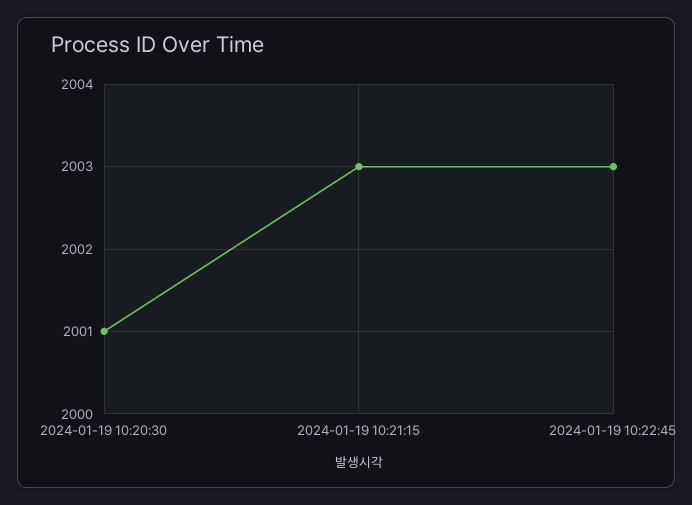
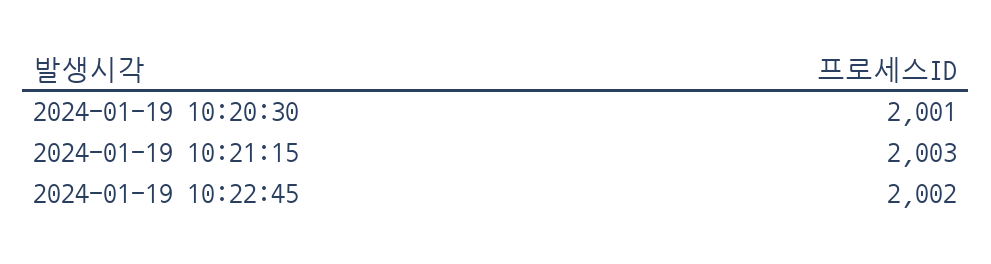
2024-01-19 10:22:45: 2003 -> 2002

